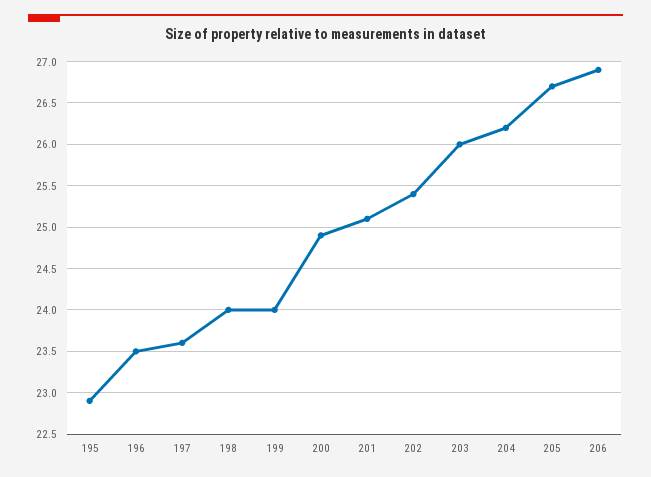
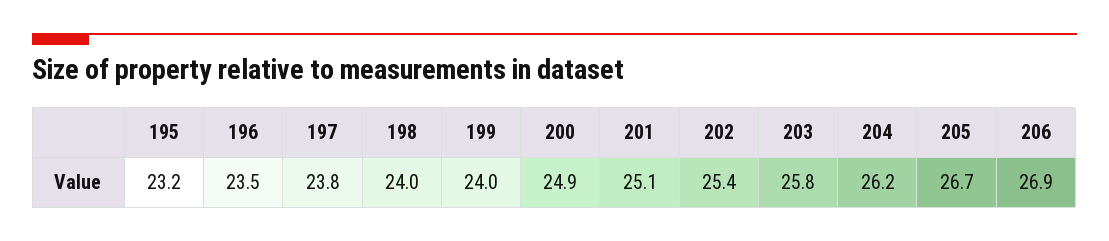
195: 22.9 -> 23.2
197: 23.6 -> 23.8
203: 26 -> 25.8

